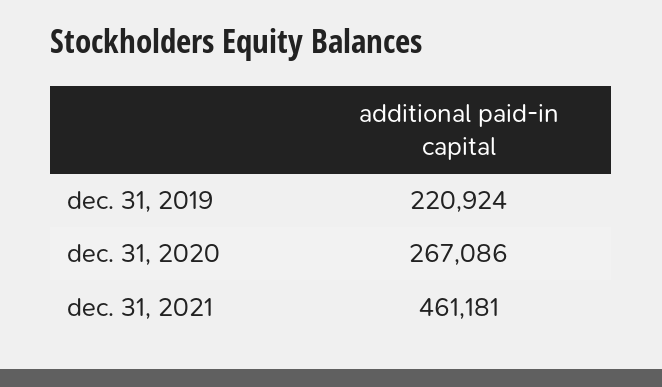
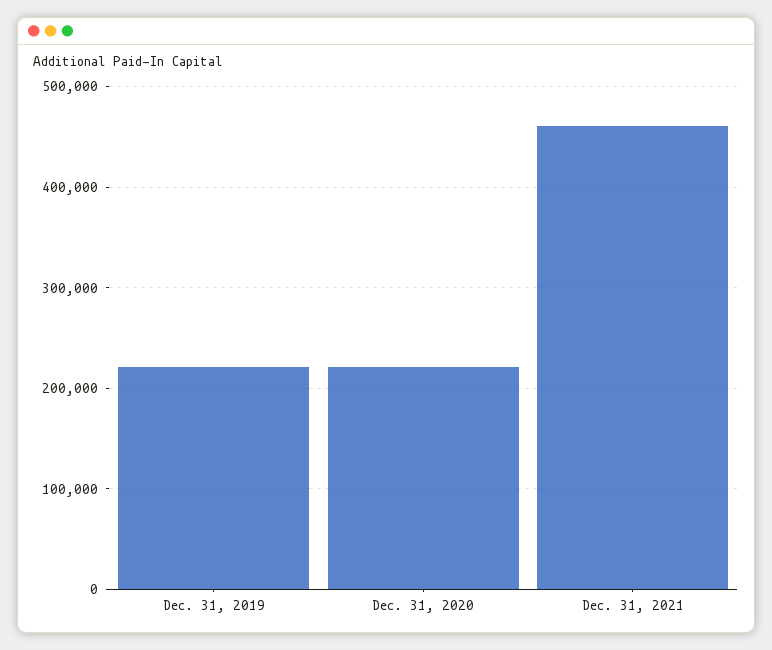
dec. 31, 2020: 267086 -> 220000

